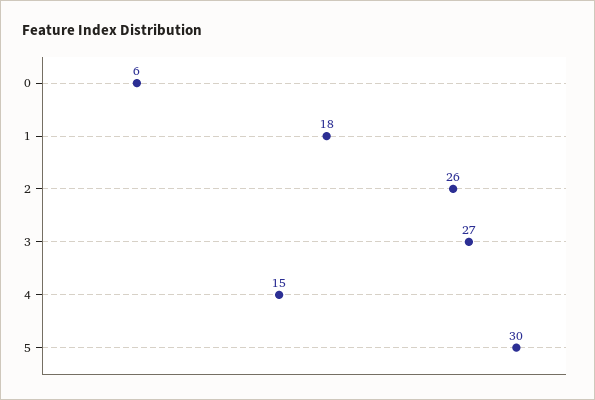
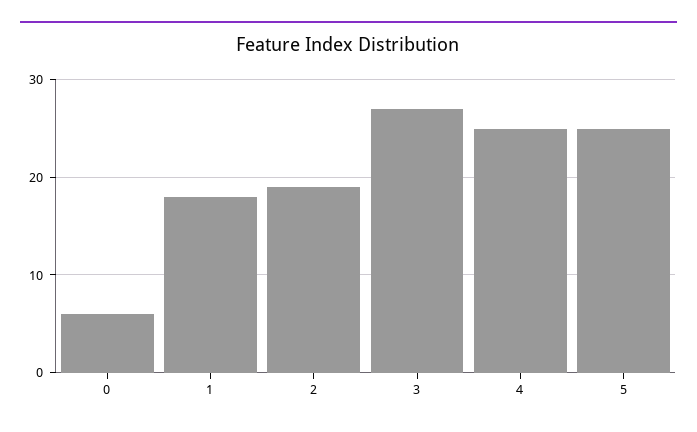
2: 26 -> 19
4: 15 -> 25
5: 30 -> 25

